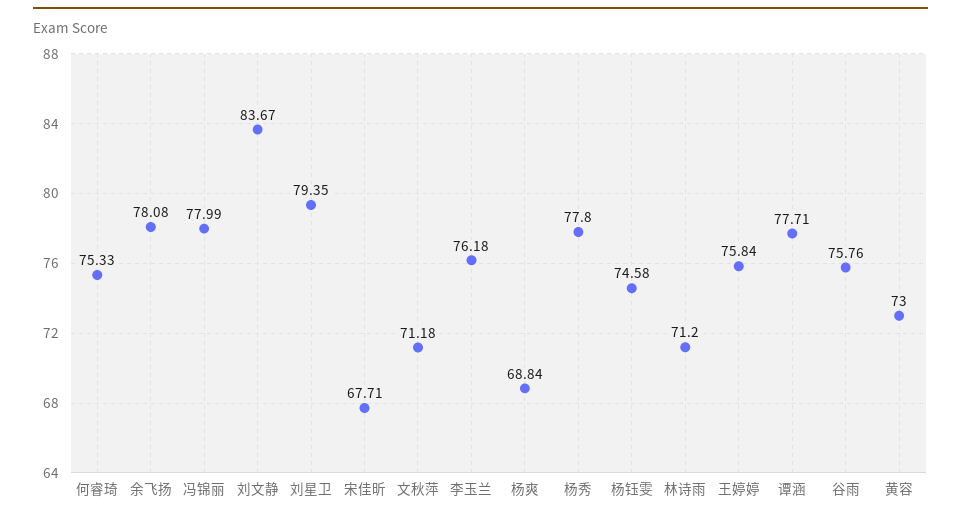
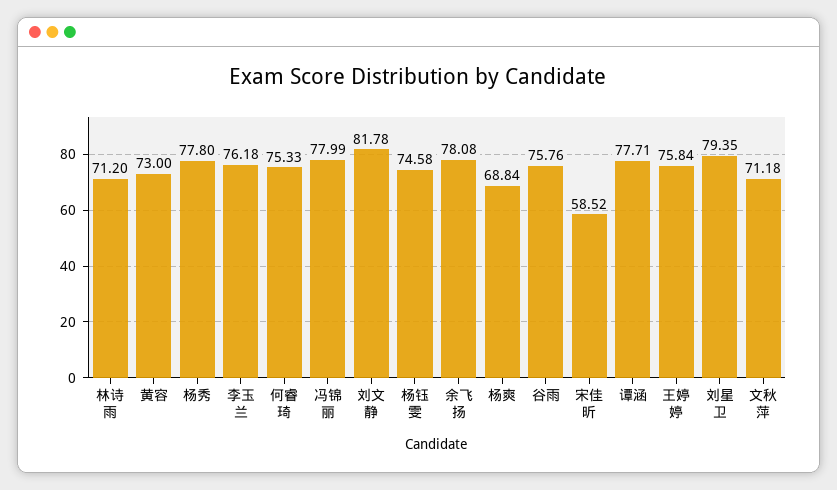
刘文静: 83.67 -> 81.78
宋佳昕: 67.71 -> 58.52

